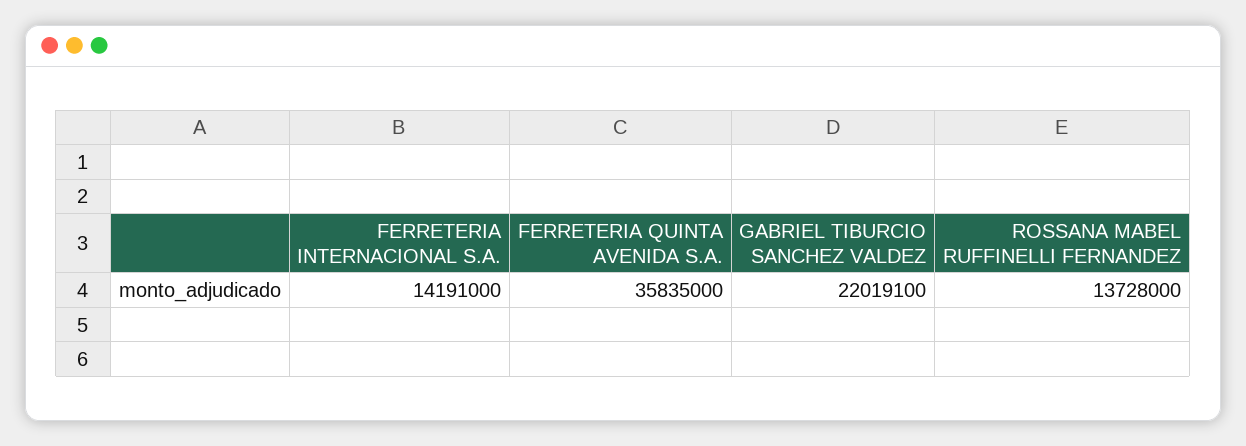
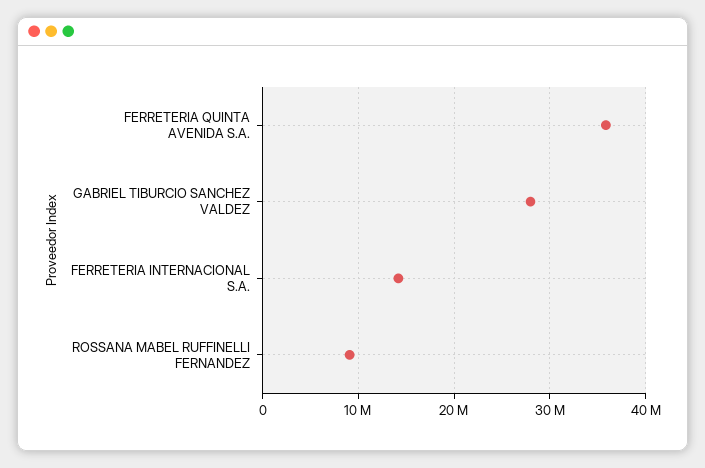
GABRIEL TIBURCIO SANCHEZ VALDEZ: 22019100 -> 28000000
ROSSANA MABEL RUFFINELLI FERNANDEZ: 13728000 -> 9000000

